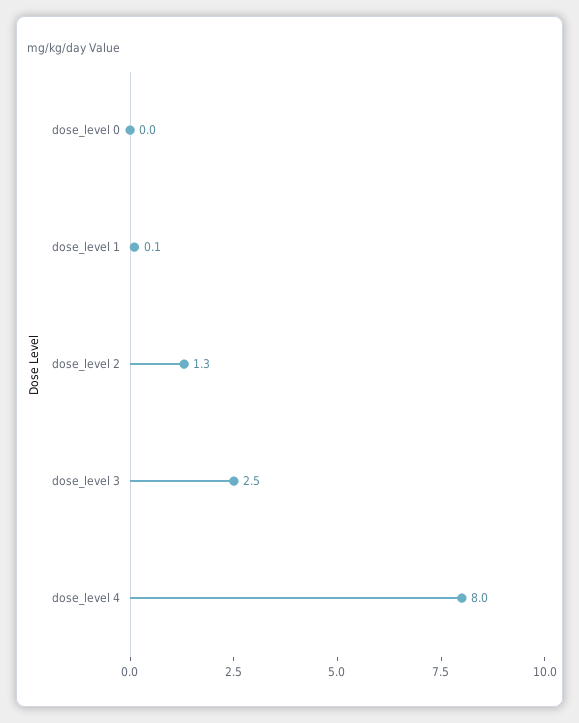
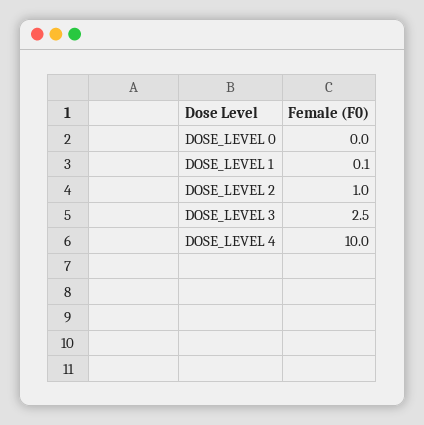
dose_level 2: 1.3 -> 1
dose_level 4: 8 -> 10

